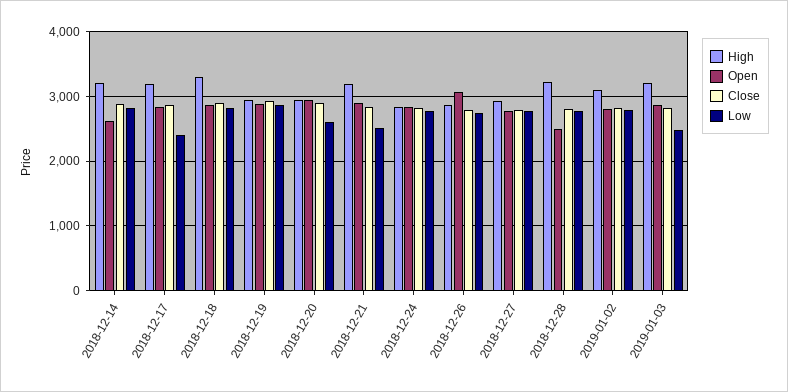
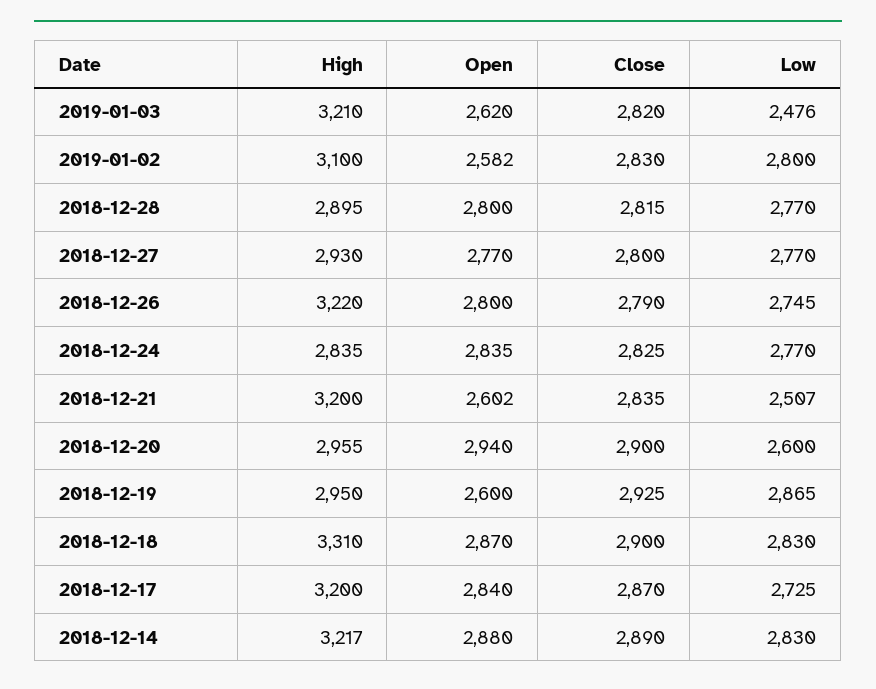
Open, 2018-12-14: 2600 -> 2880
Low, 2018-12-17: 2400 -> 2725
Open, 2018-12-19: 2900 -> 2600
Open, 2018-12-21: 2900 -> 2602
High, 2018-12-26: 2900 -> 3220
Open, 2018-12-26: 3100 -> 2800
High, 2018-12-28: 3200 -> 2895
Open, 2018-12-28: 2500 -> 2800
Open, 2019-01-02: 2800 -> 2582
Open, 2019-01-03: 2900 -> 2620

